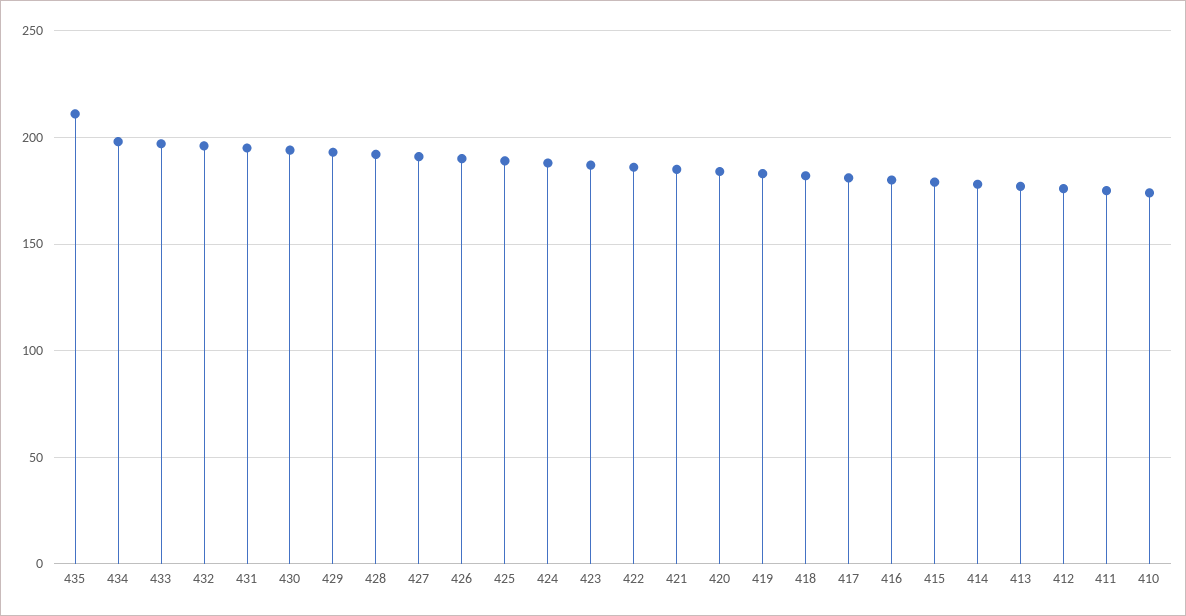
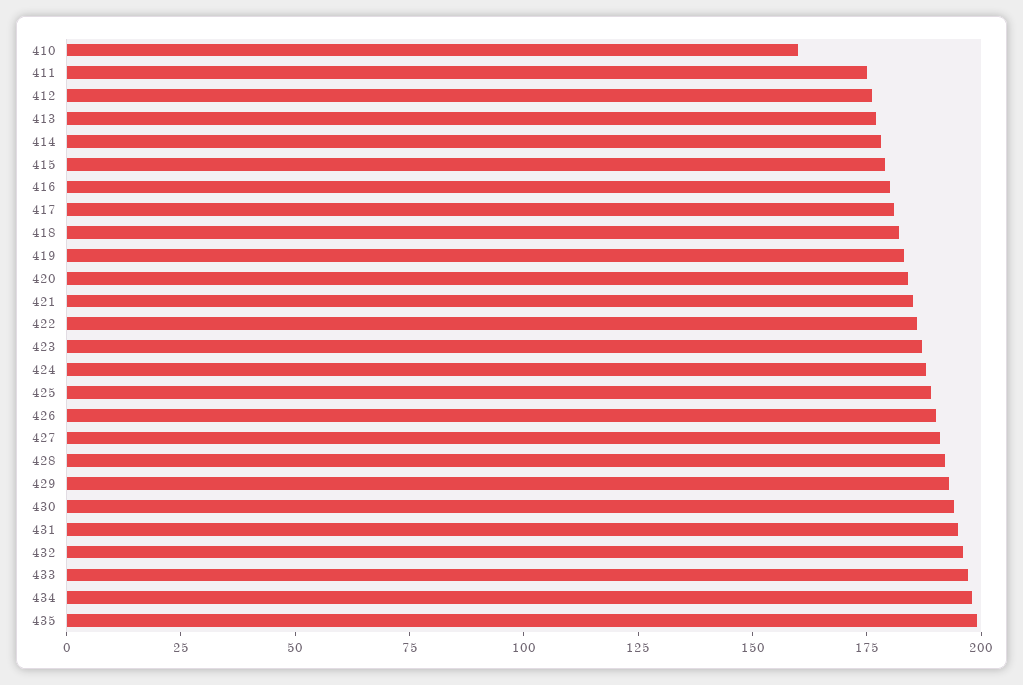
435: 210 -> 200
410: 175 -> 160

